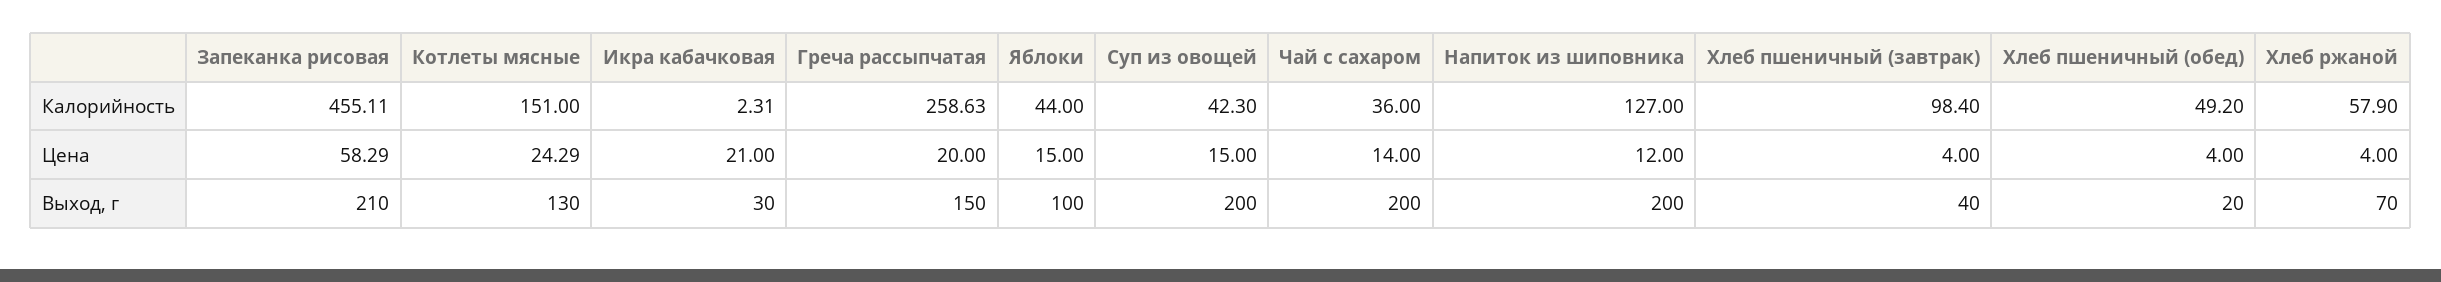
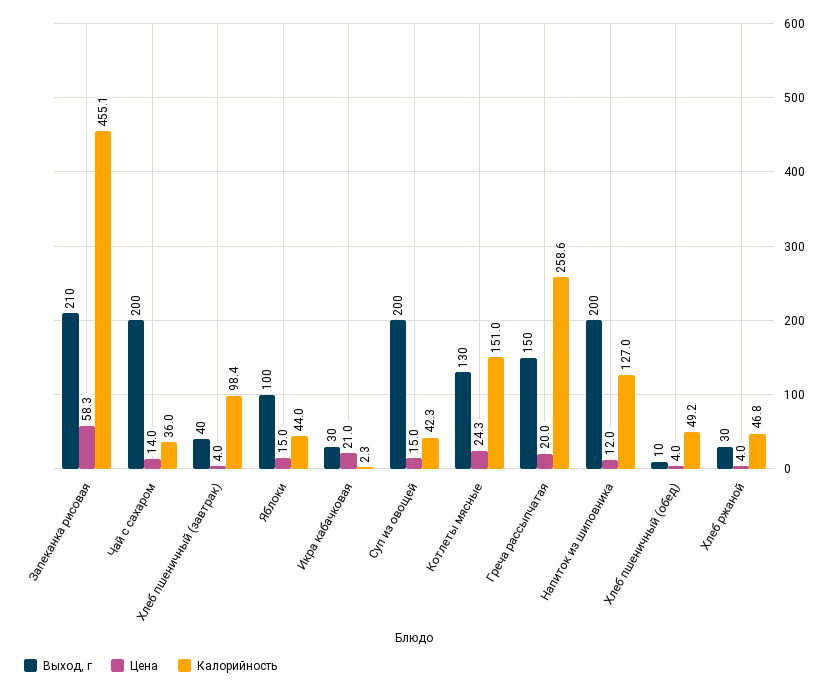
Калорийность, Хлеб ржаной: 57.9 -> 46.8
Выход, г, Хлеб пшеничный (обед): 20 -> 10
Выход, г, Хлеб ржаной: 70 -> 30

